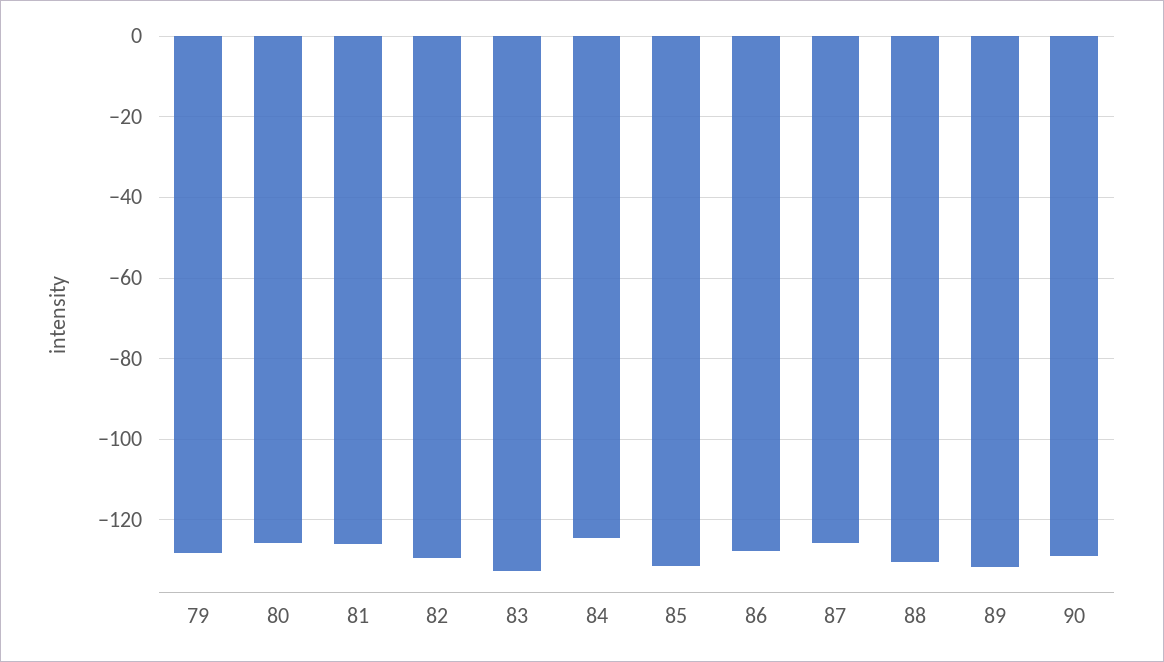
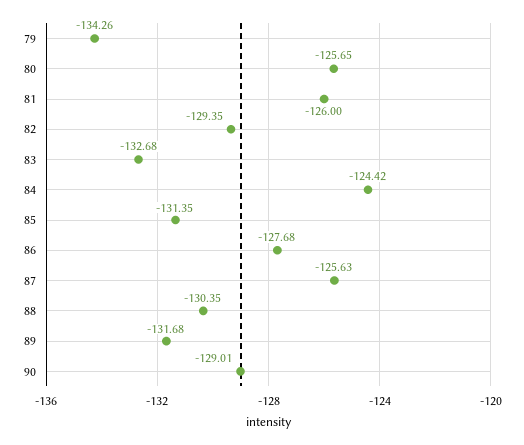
79: -128 -> -134.26

